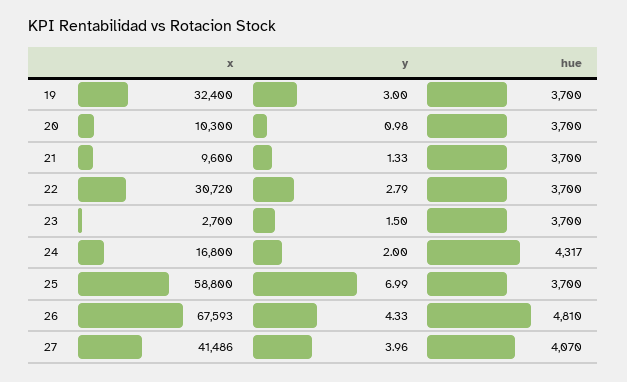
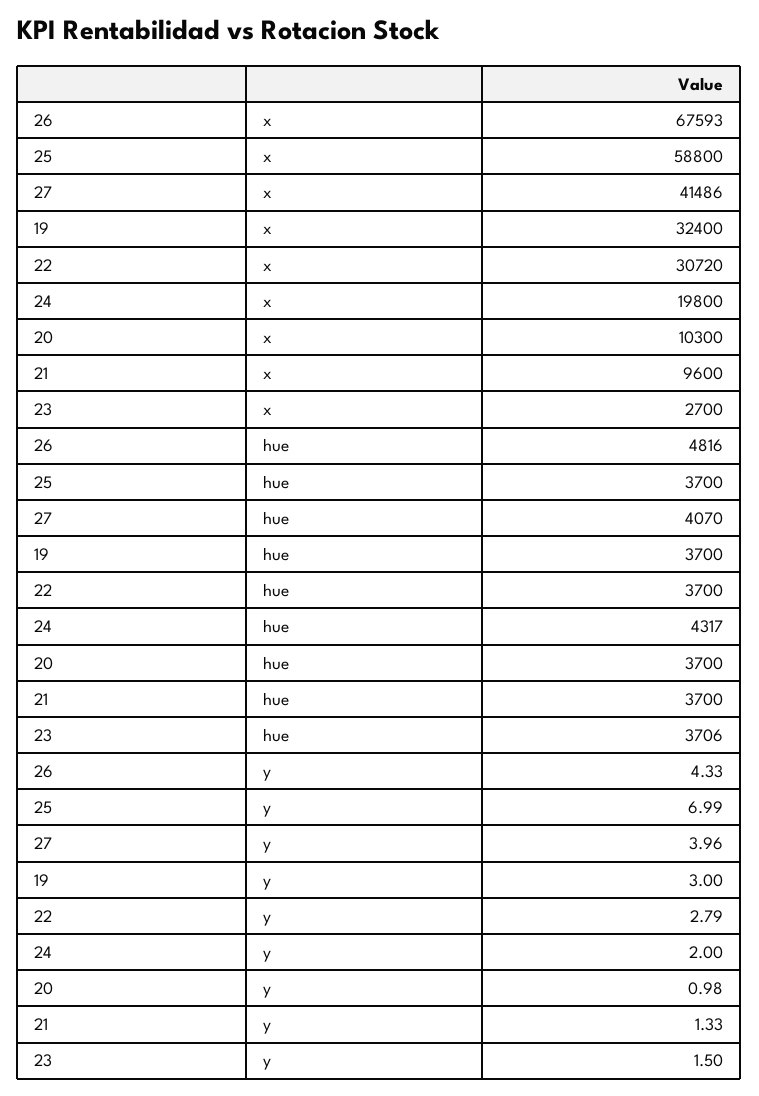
hue, 23: 3700 -> 3706
x, 24: 16800 -> 19800
hue, 26: 4810 -> 4816

